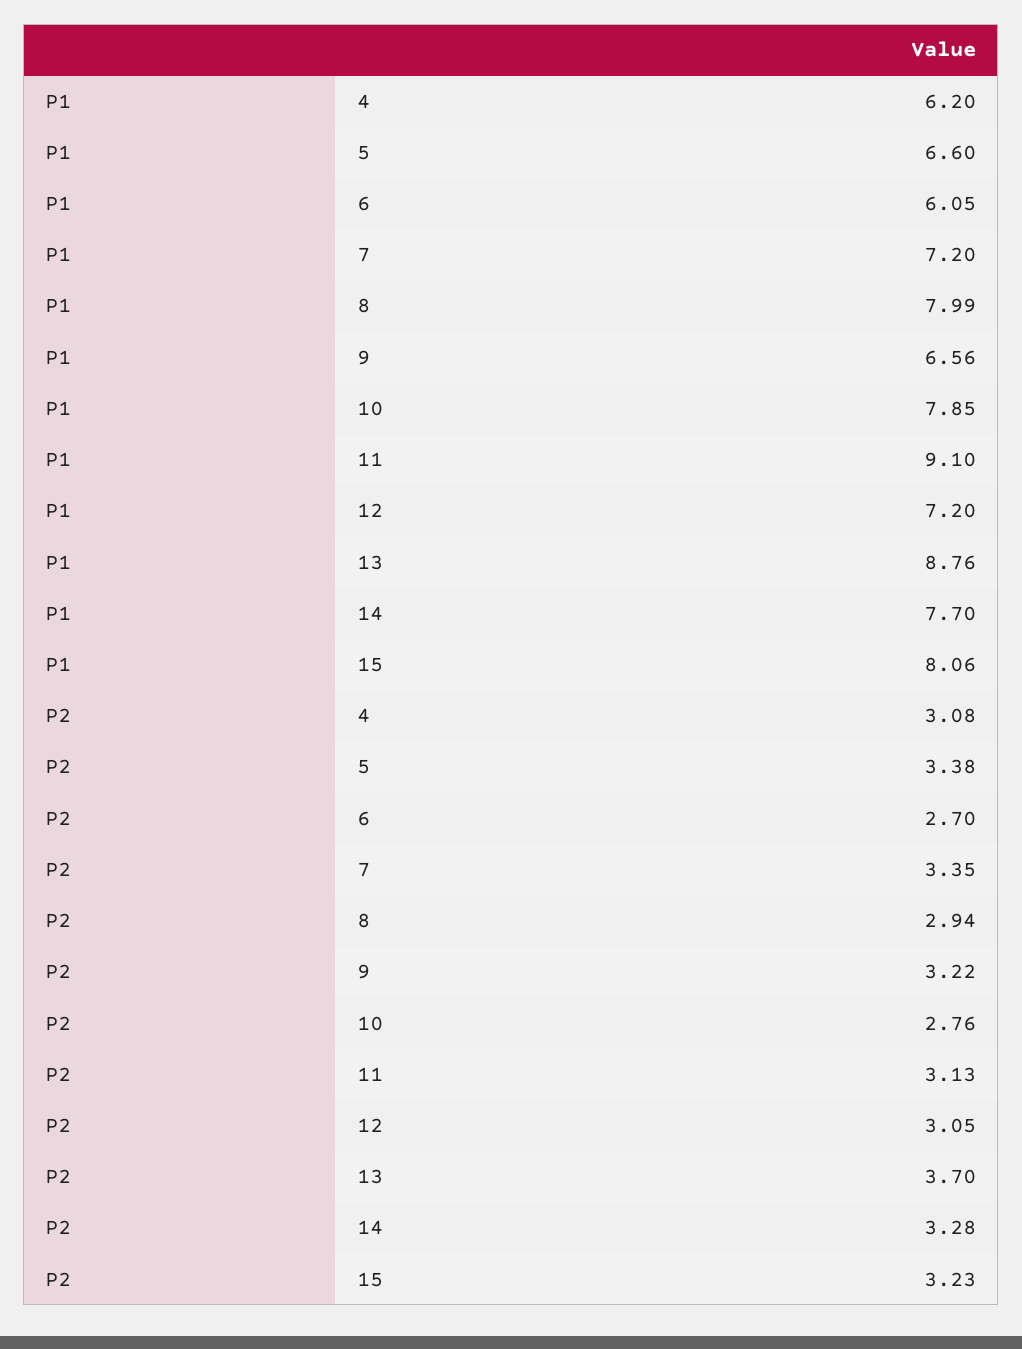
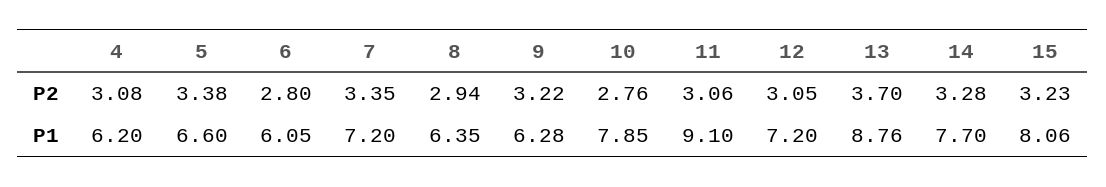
P1, 8: 7.99 -> 6.35
P1, 9: 6.56 -> 6.28
P2, 6: 2.7 -> 2.8
P2, 11: 3.13 -> 3.06

